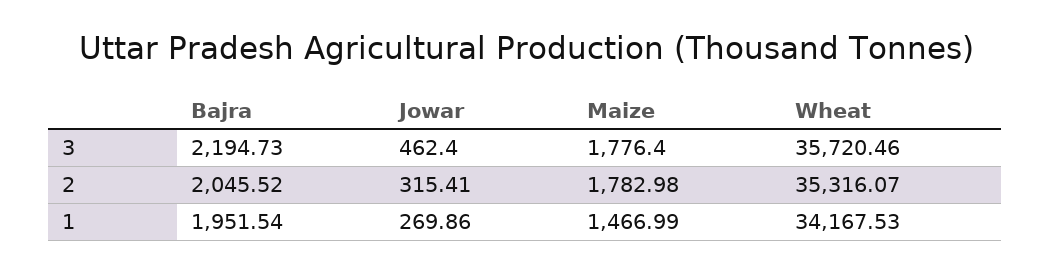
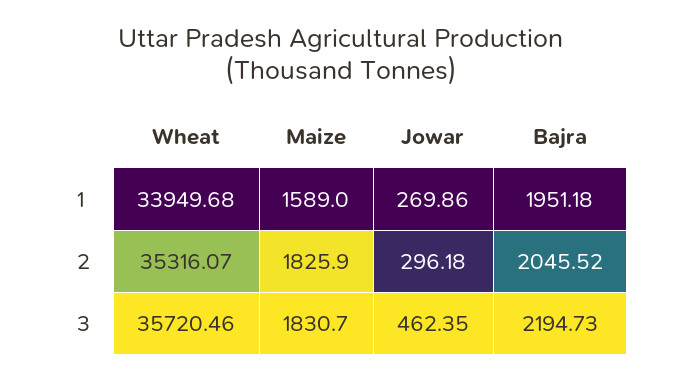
Jowar, 3: 462.4 -> 462.35
Maize, 3: 1776.4 -> 1830.7
Jowar, 2: 315.41 -> 296.18
Maize, 2: 1782.98 -> 1825.9
Bajra, 1: 1951.54 -> 1951.18
Maize, 1: 1466.99 -> 1589
Wheat, 1: 34167.53 -> 33949.68

